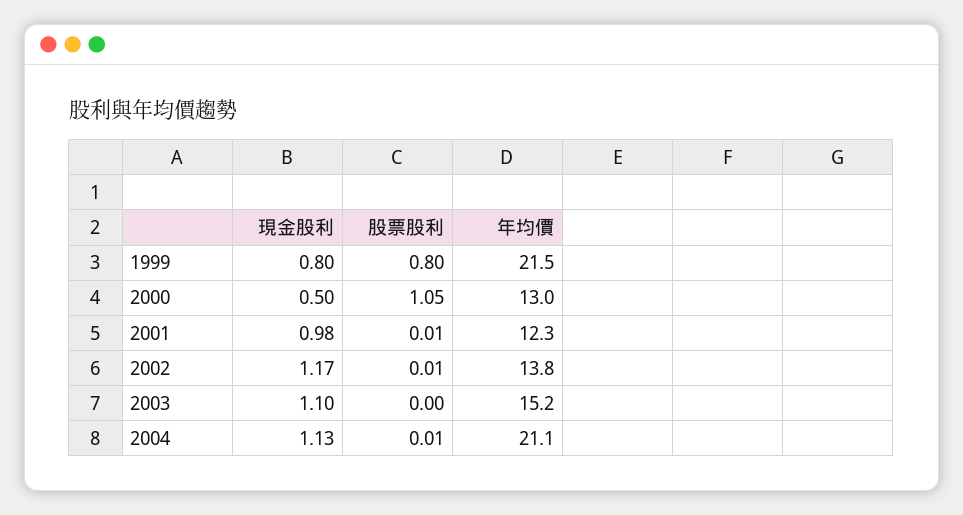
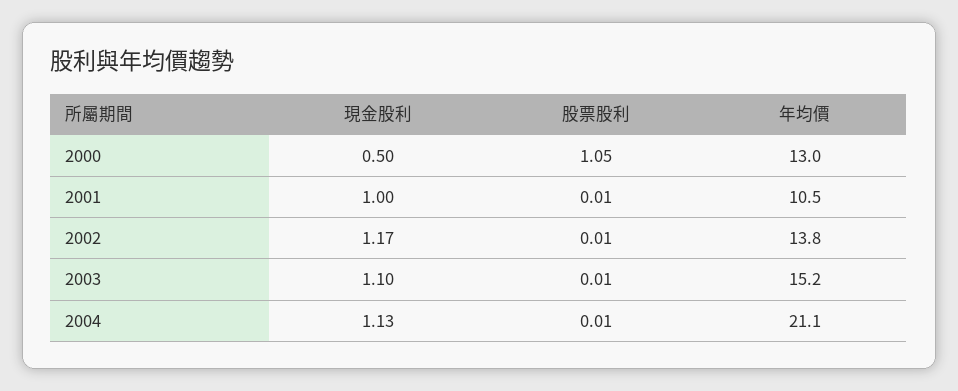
現金股利, 1999: 0.8 -> none
股票股利, 1999: 0.8 -> none
年均價, 1999: 21.5 -> none
現金股利, 2001: 0.98 -> 1
年均價, 2001: 12.3 -> 10.5
股票股利, 2003: 0 -> 0.01

